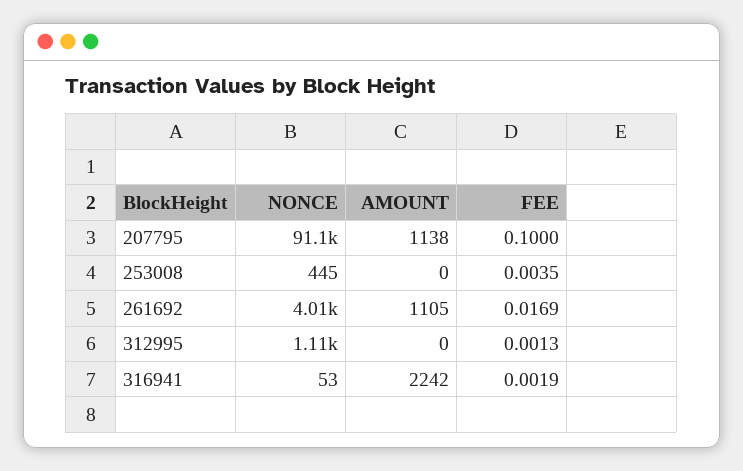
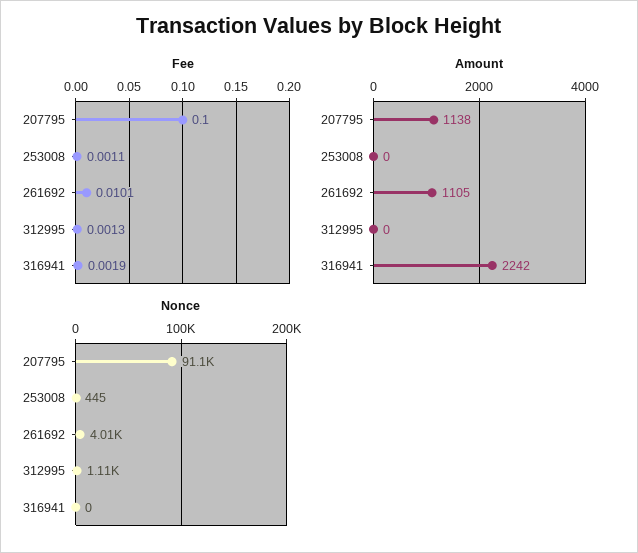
FEE, 253008: 0.0035 -> 0.0011
FEE, 261692: 0.0169 -> 0.0101
NONCE, 316941: 53 -> 0

